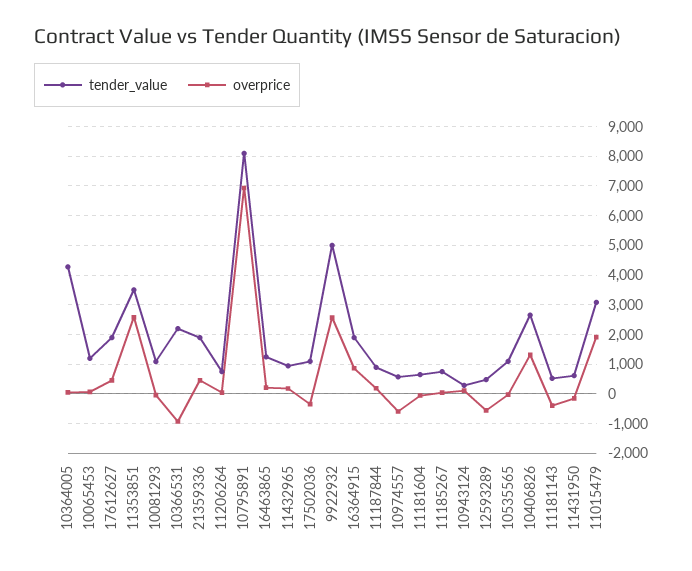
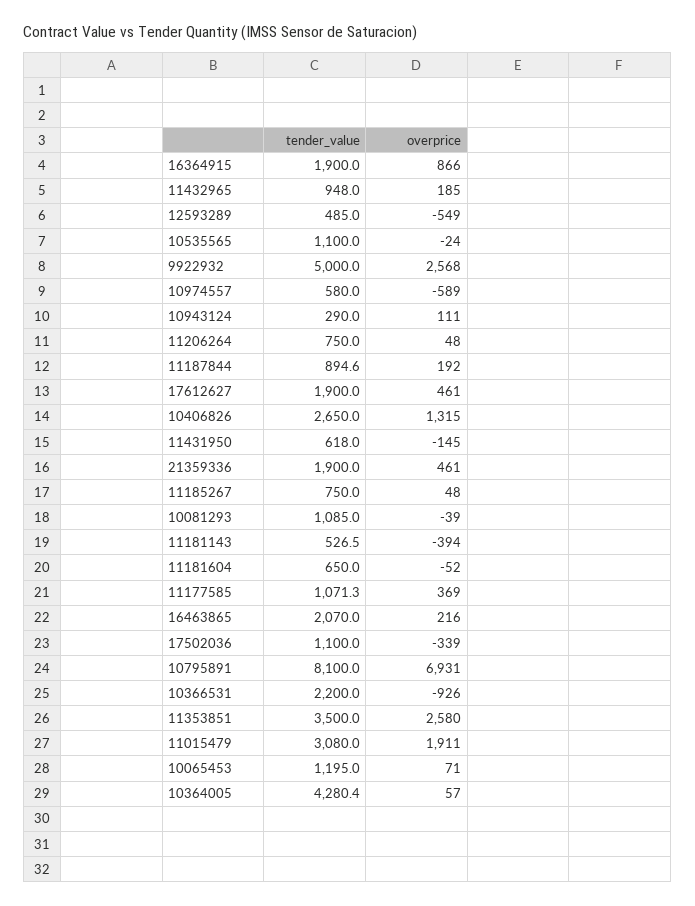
tender_value, 16463865: 1250 -> 2070
tender_value, 11177585: none -> 1071.3
overprice, 11177585: none -> 369

